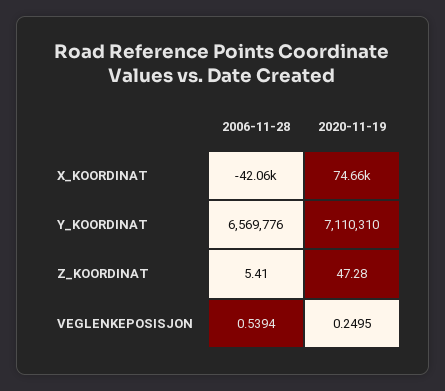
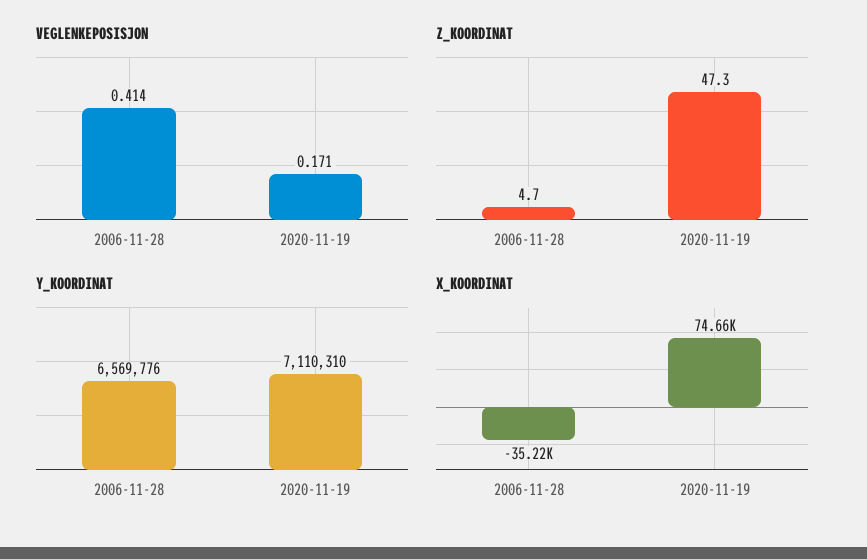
X_KOORDINAT, 2006-11-28: -42060 -> -35220
Z_KOORDINAT, 2006-11-28: 5.41 -> 4.7
VEGLENKEPOSISJON, 2006-11-28: 0.5394 -> 0.414
VEGLENKEPOSISJON, 2020-11-19: 0.2495 -> 0.171

